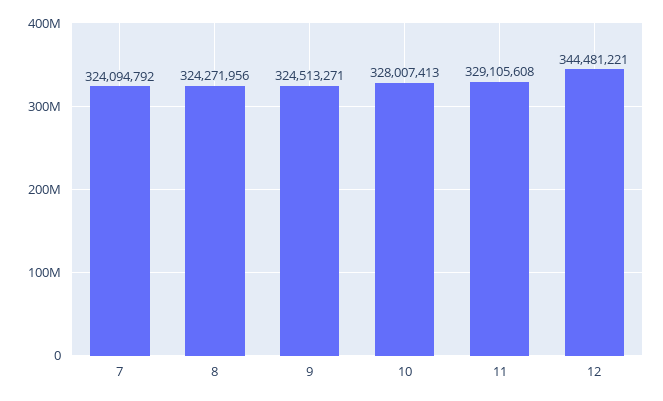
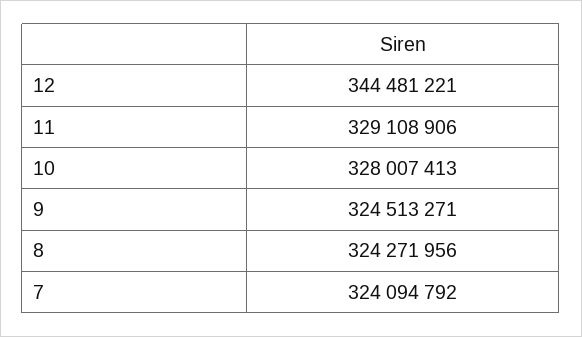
11: 329105608 -> 329108906

